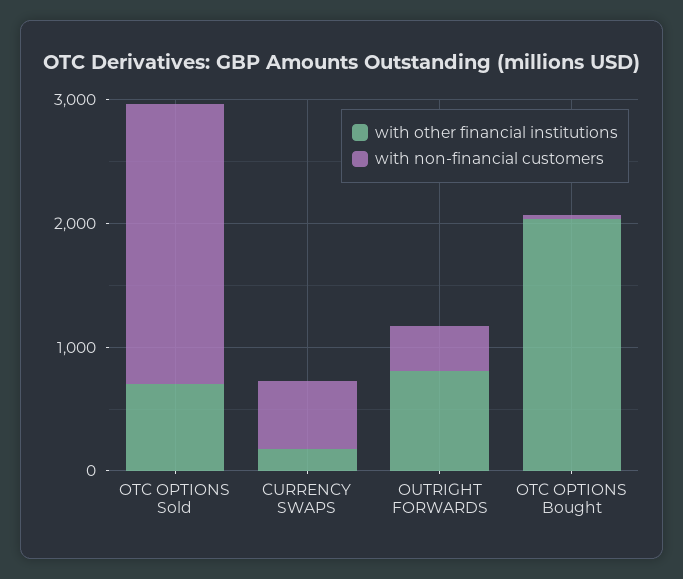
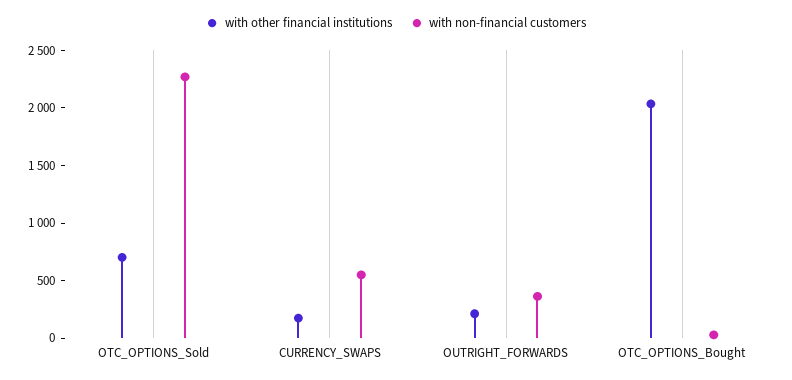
with other financial institutions, OUTRIGHT FORWARDS: 800 -> 200

